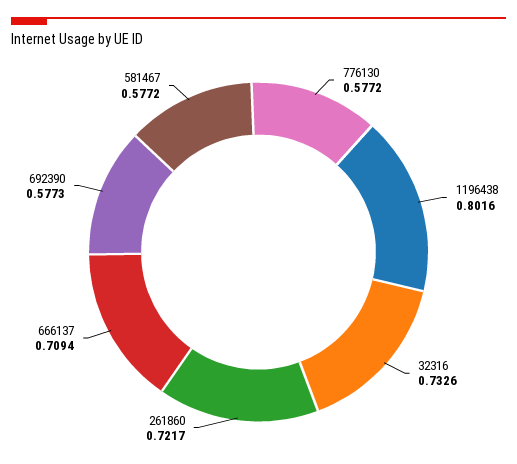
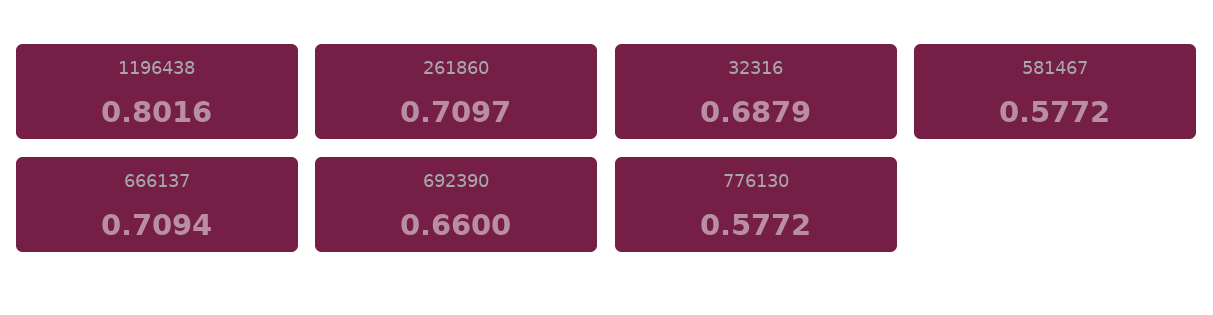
32316: 0.7326 -> 0.6879
261860: 0.7217 -> 0.7097
692390: 0.5773 -> 0.66

